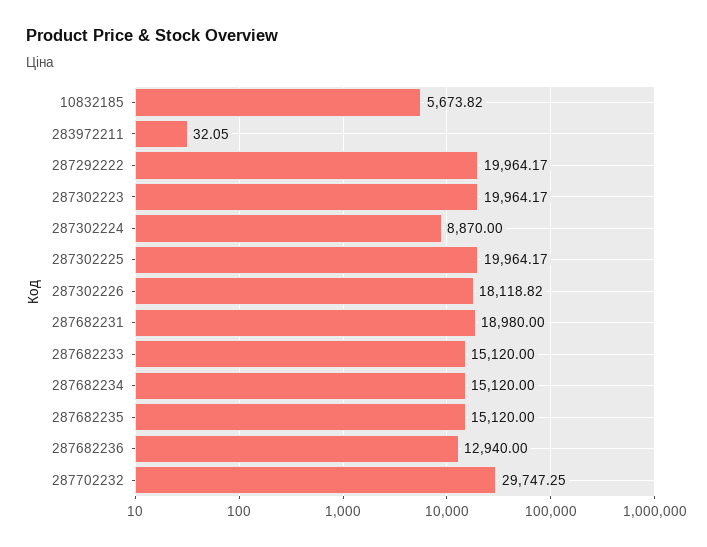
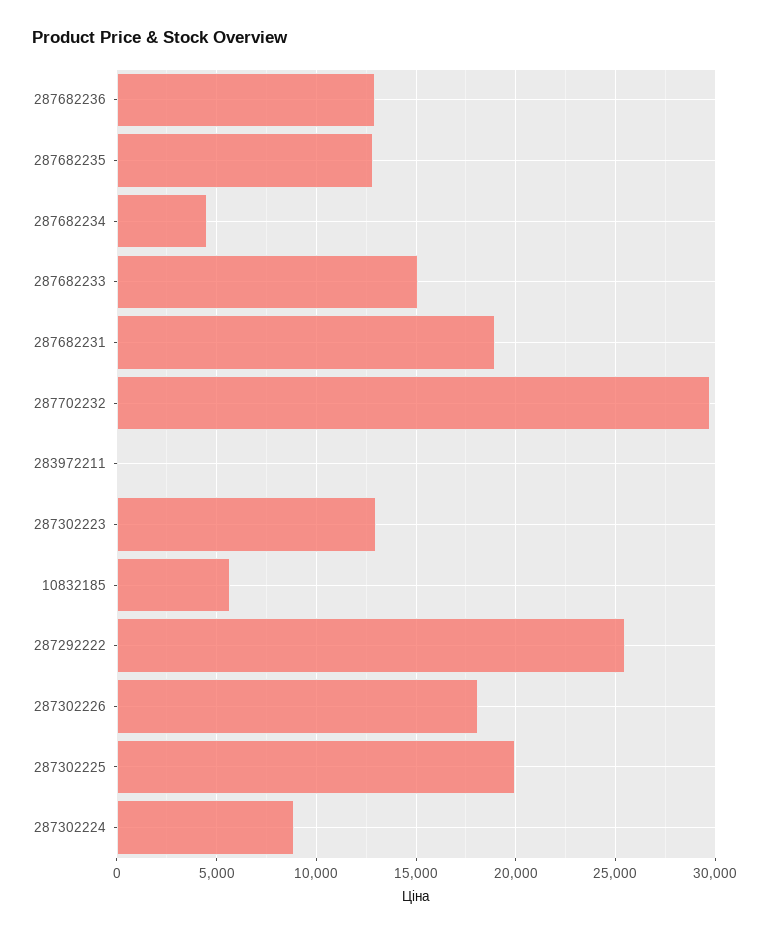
287292222: 19964.17 -> 25500
287302223: 19964.17 -> 13000
287682234: 15120 -> 4500
287682235: 15120 -> 13000

